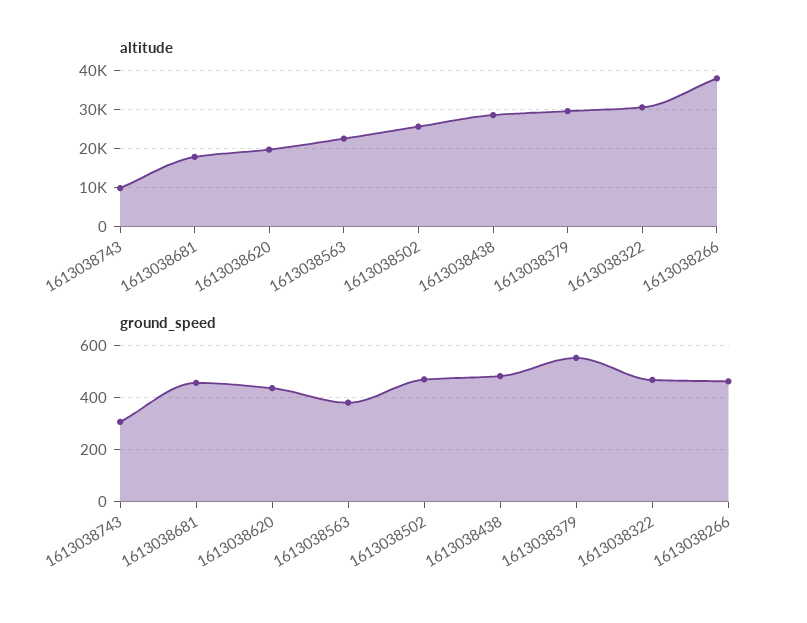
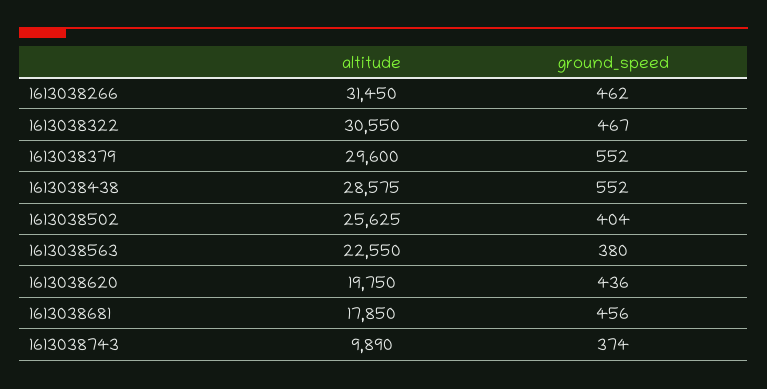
altitude, 1613038266: 38000 -> 31450
ground_speed, 1613038743: 300 -> 374
ground_speed, 1613038502: 475 -> 404
ground_speed, 1613038438: 475 -> 552

